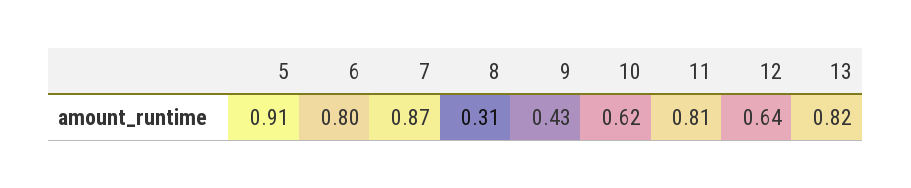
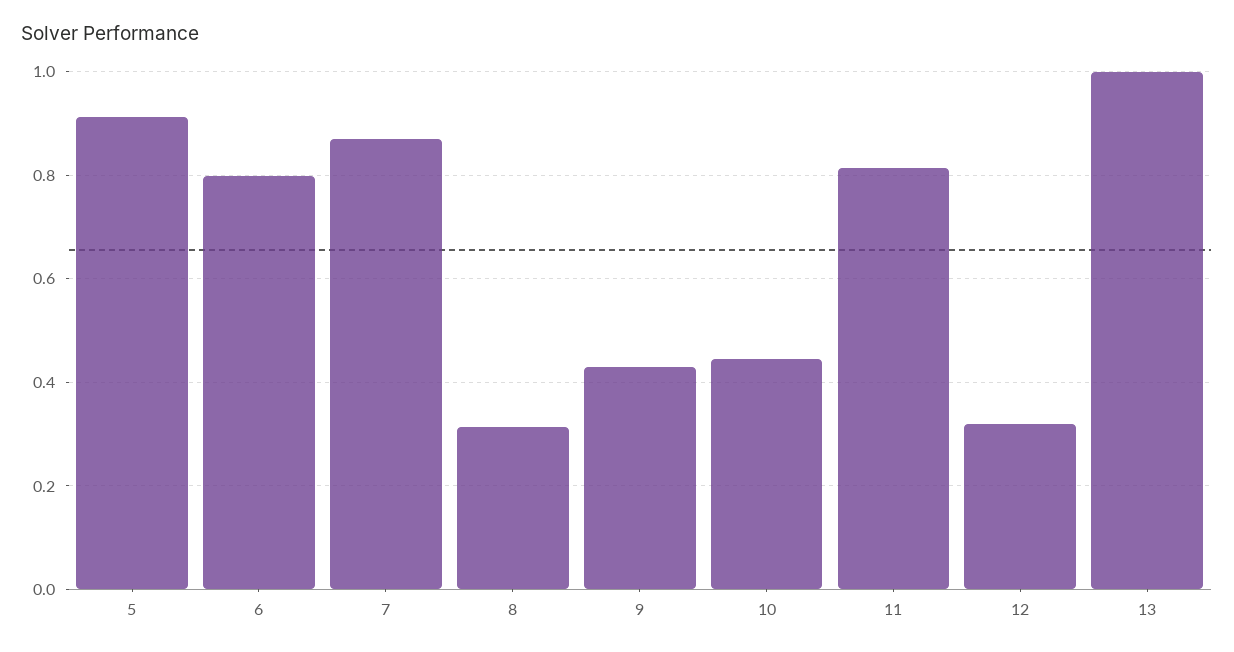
10: 0.62 -> 0.44
12: 0.64 -> 0.32
13: 0.82 -> 1

